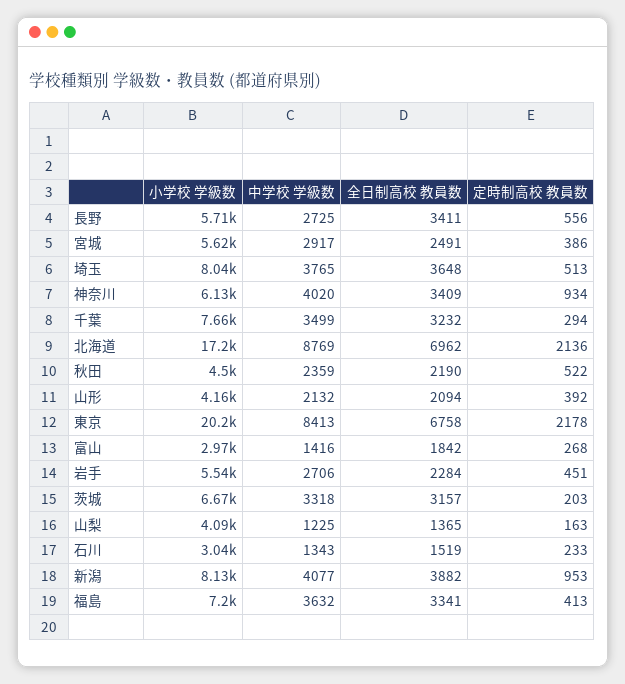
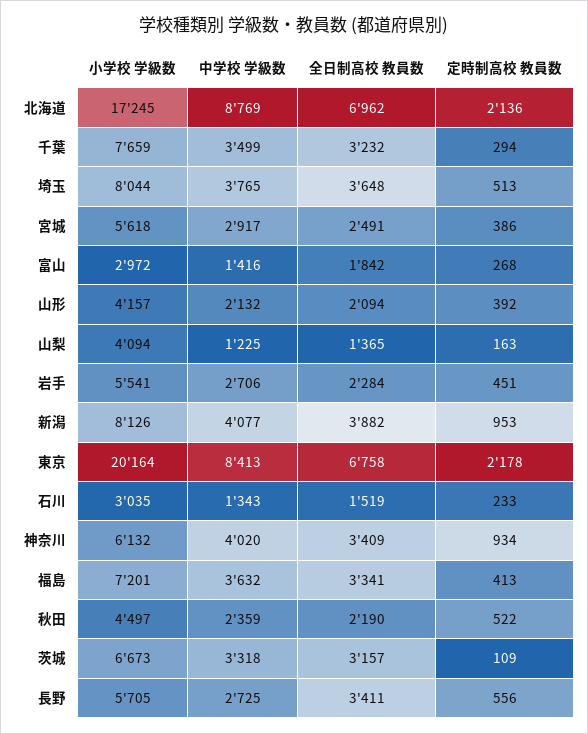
定時制高校 教員数, 茨城: 203 -> 109

